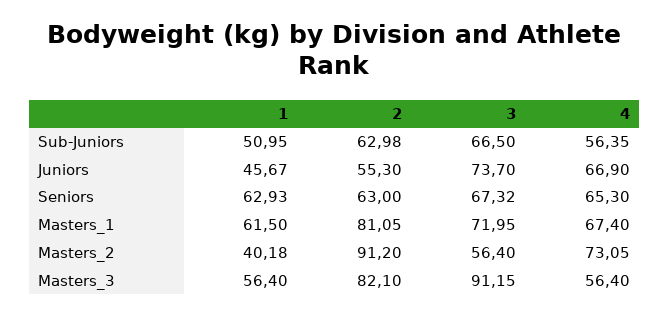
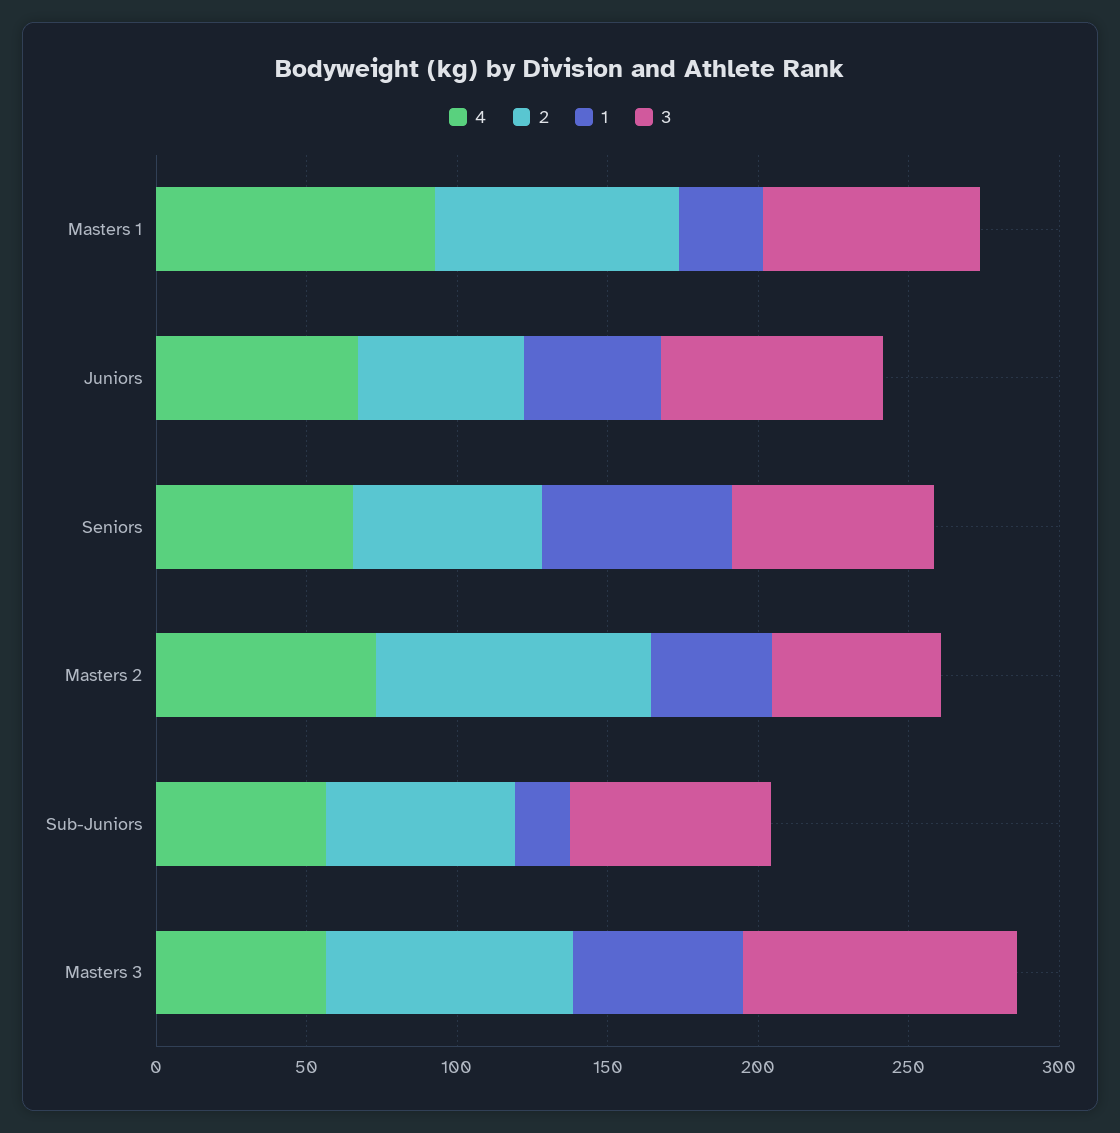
1, Sub-Juniors: 50.95 -> 20
1, Masters_1: 61.5 -> 30
4, Masters_1: 67.4 -> 90

